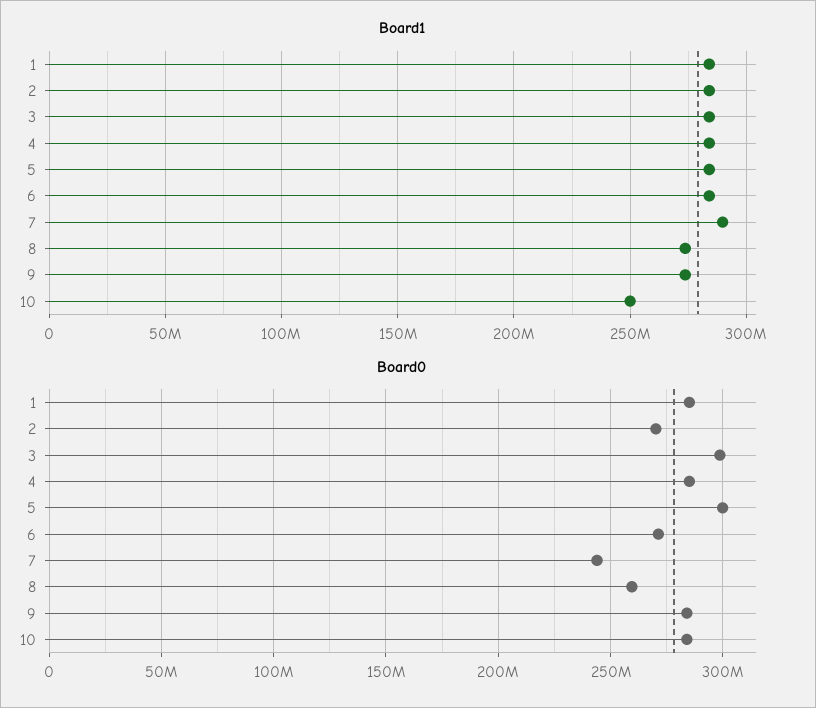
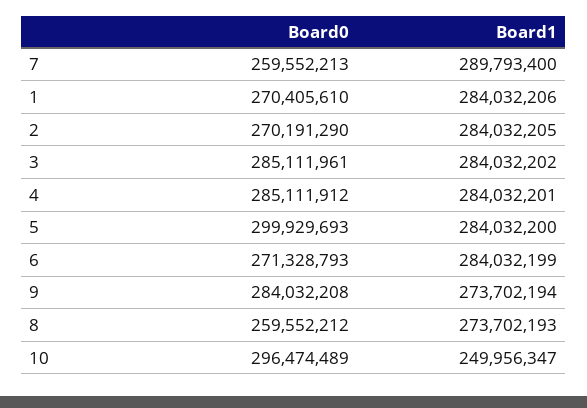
Board0, 1: 285000000 -> 270405610
Board0, 3: 300000000 -> 285111961
Board0, 7: 245000000 -> 259552213
Board0, 10: 285000000 -> 296474489

